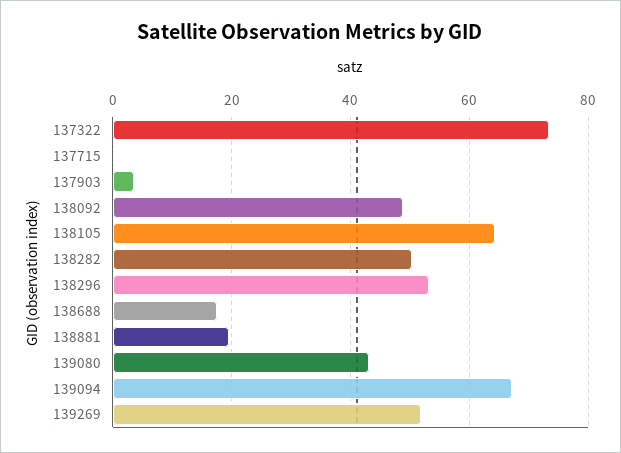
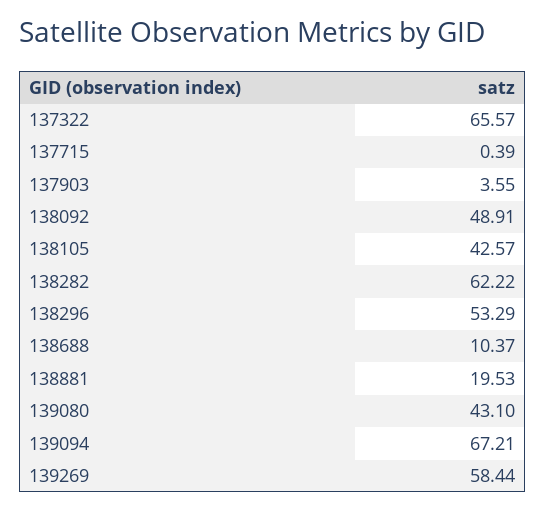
137322: 74 -> 65.57
138105: 64 -> 42.57
138282: 50 -> 62.22
138688: 18 -> 10.37
139269: 52 -> 58.44

